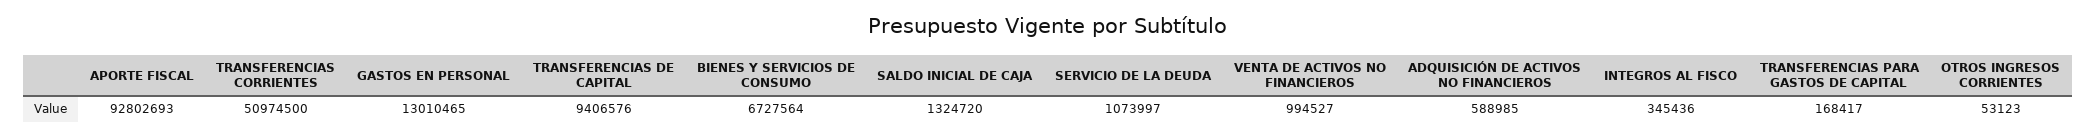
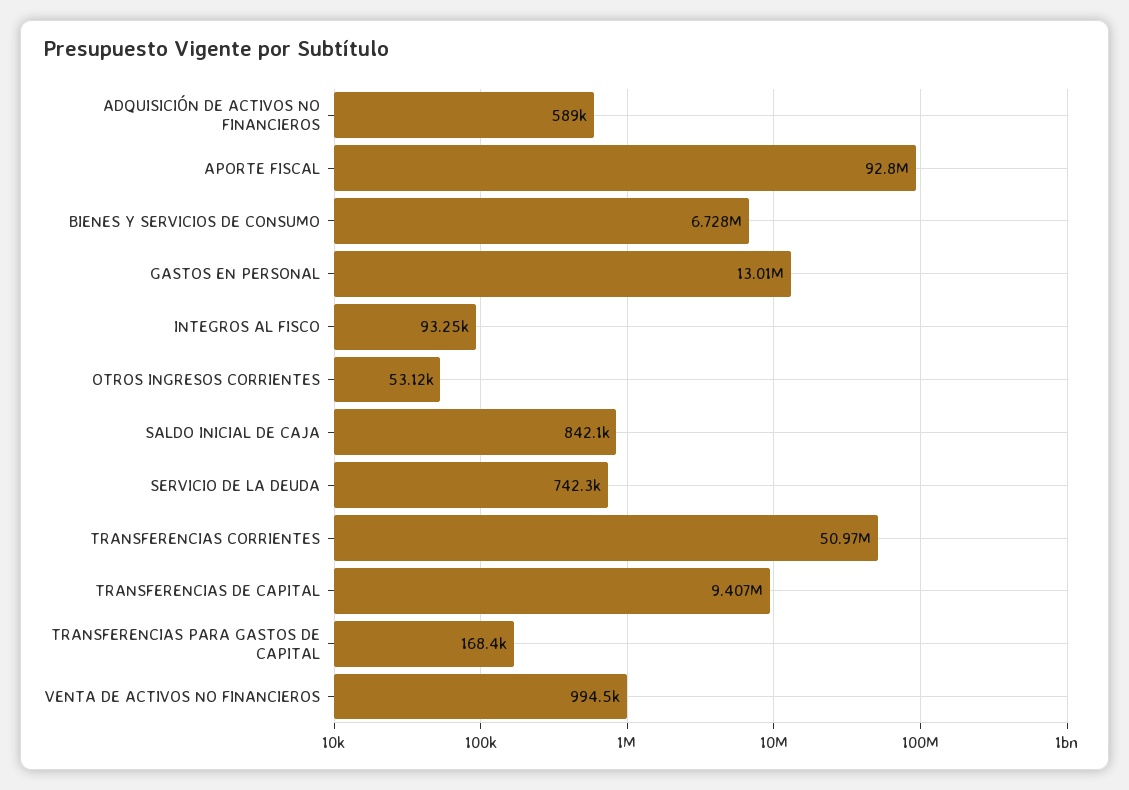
SALDO INICIAL DE CAJA: 1324720 -> 842100
SERVICIO DE LA DEUDA: 1073997 -> 742300
INTEGROS AL FISCO: 345436 -> 93250

